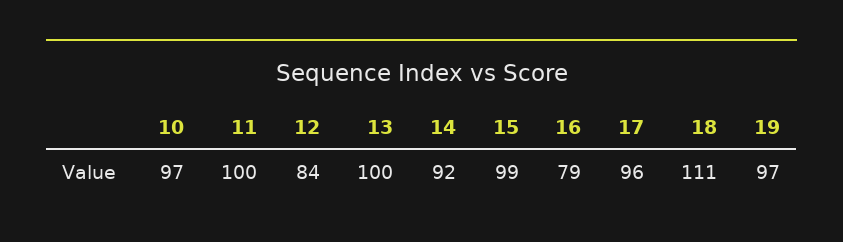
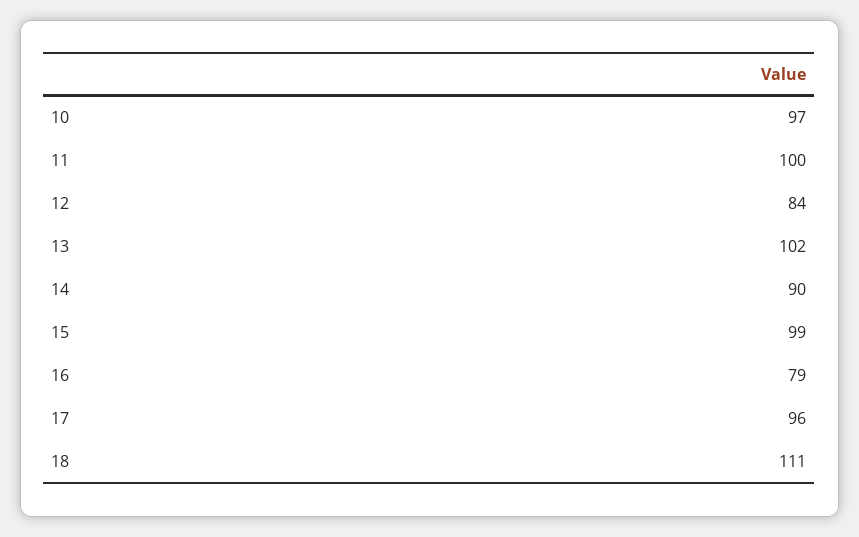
13: 100 -> 102
14: 92 -> 90
19: 97 -> none

